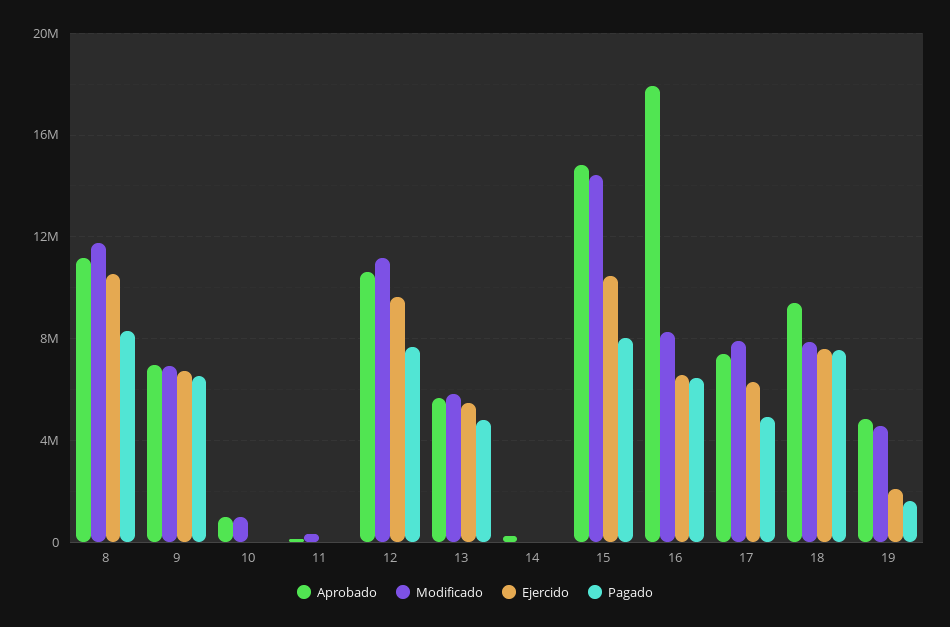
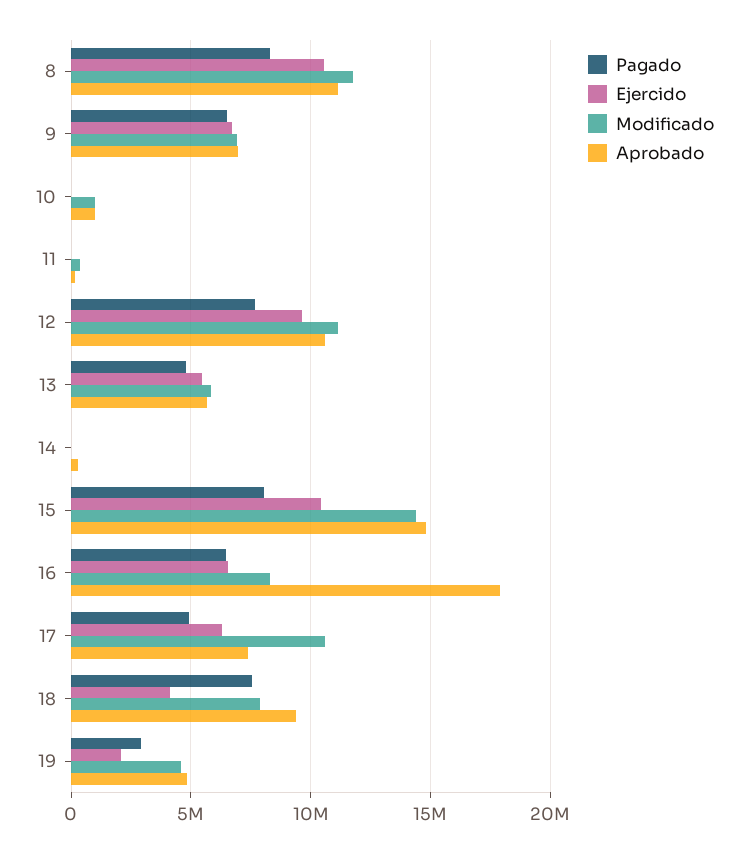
Modificado, 17: 8000000 -> 10500000
Ejercido, 18: 7500000 -> 4000000
Pagado, 19: 1500000 -> 3000000

